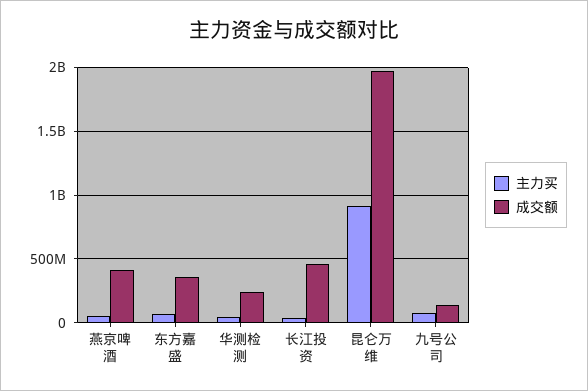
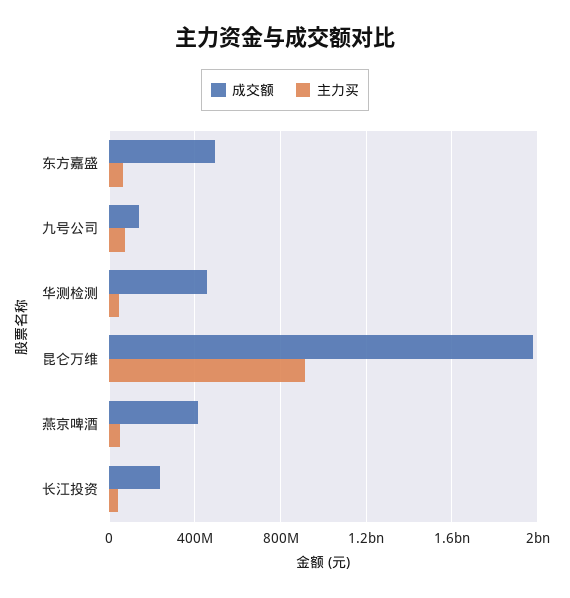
成交额, 东方嘉盛: 350000000 -> 500000000
成交额, 华测检测: 250000000 -> 450000000
成交额, 长江投资: 450000000 -> 250000000

